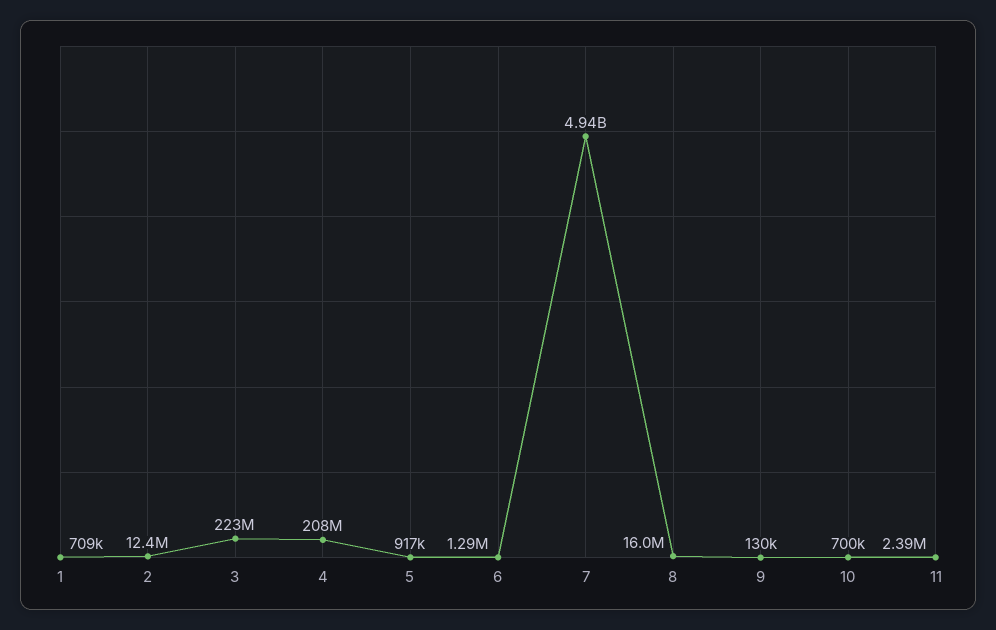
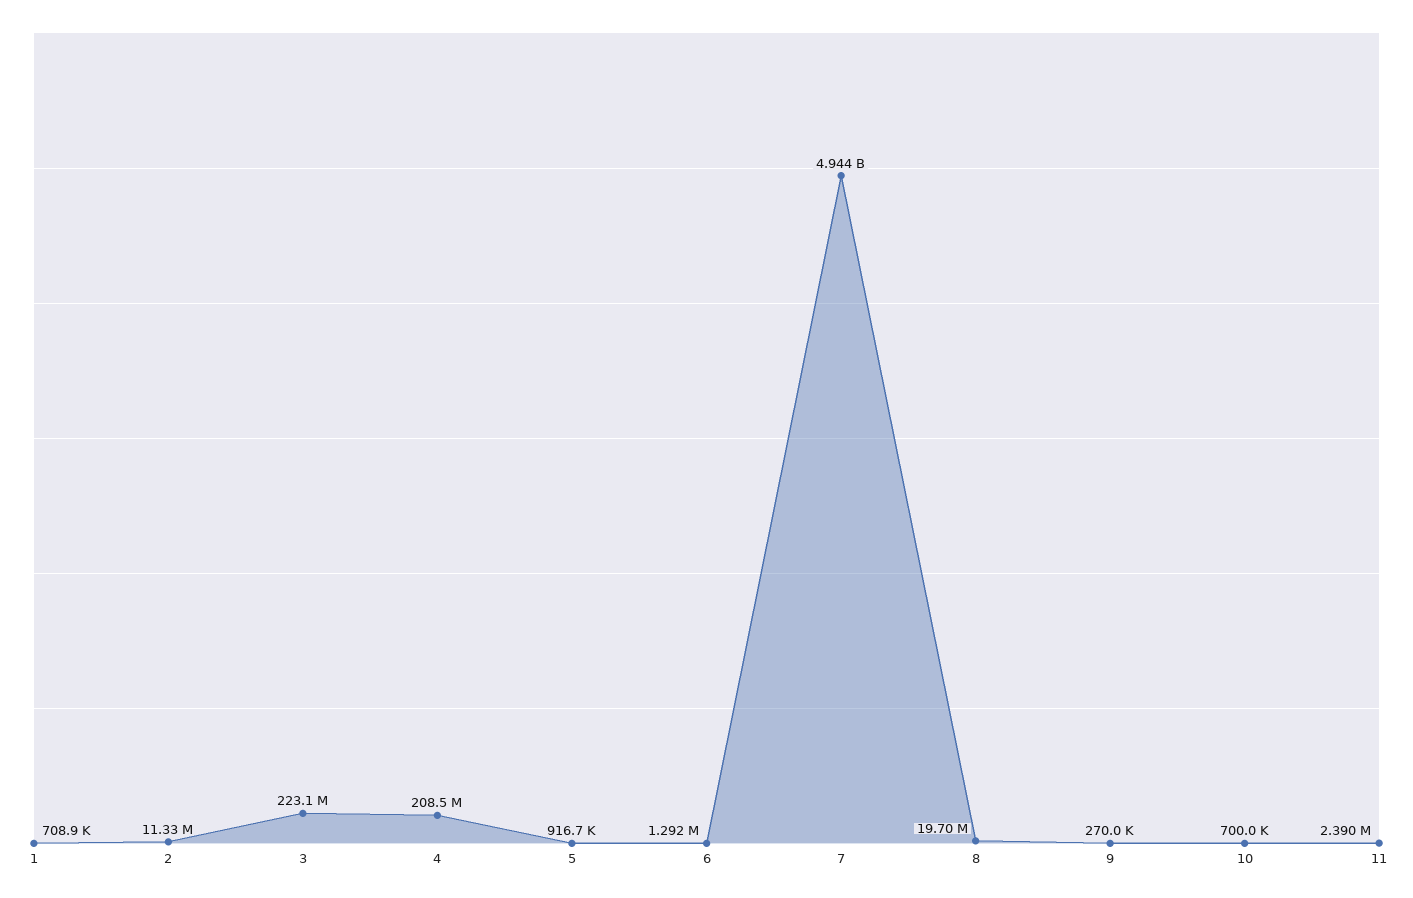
2: 12400000 -> 11330000
8: 16000000 -> 19700000
9: 130000 -> 270000

